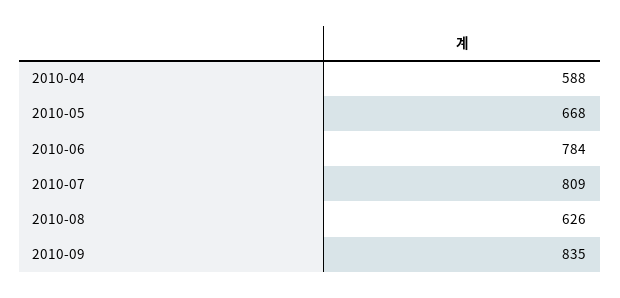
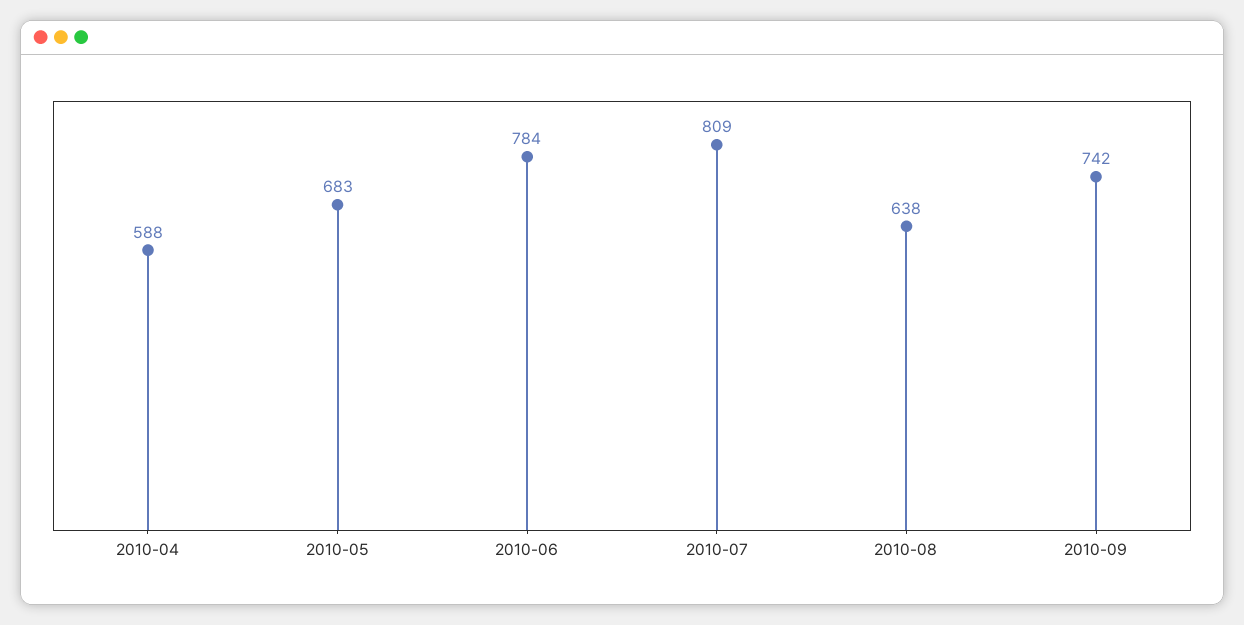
2010-05: 668 -> 683
2010-08: 626 -> 638
2010-09: 835 -> 742

